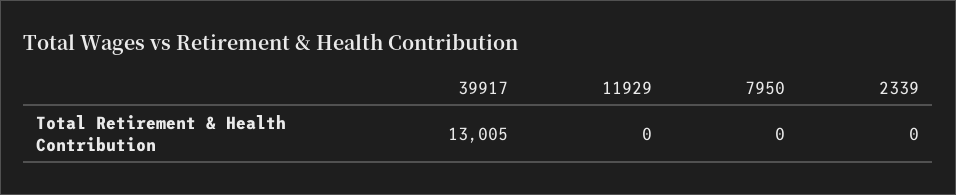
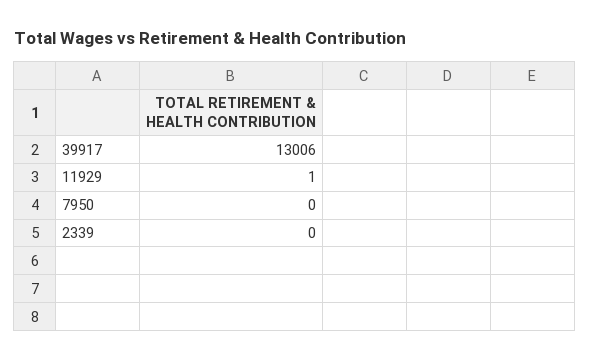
39917: 13005 -> 13006
11929: 0 -> 1

